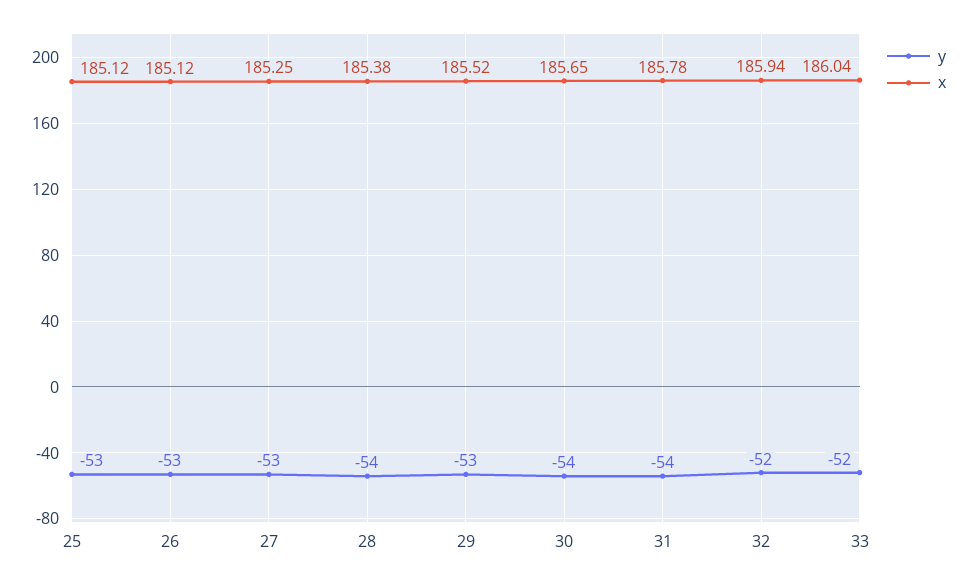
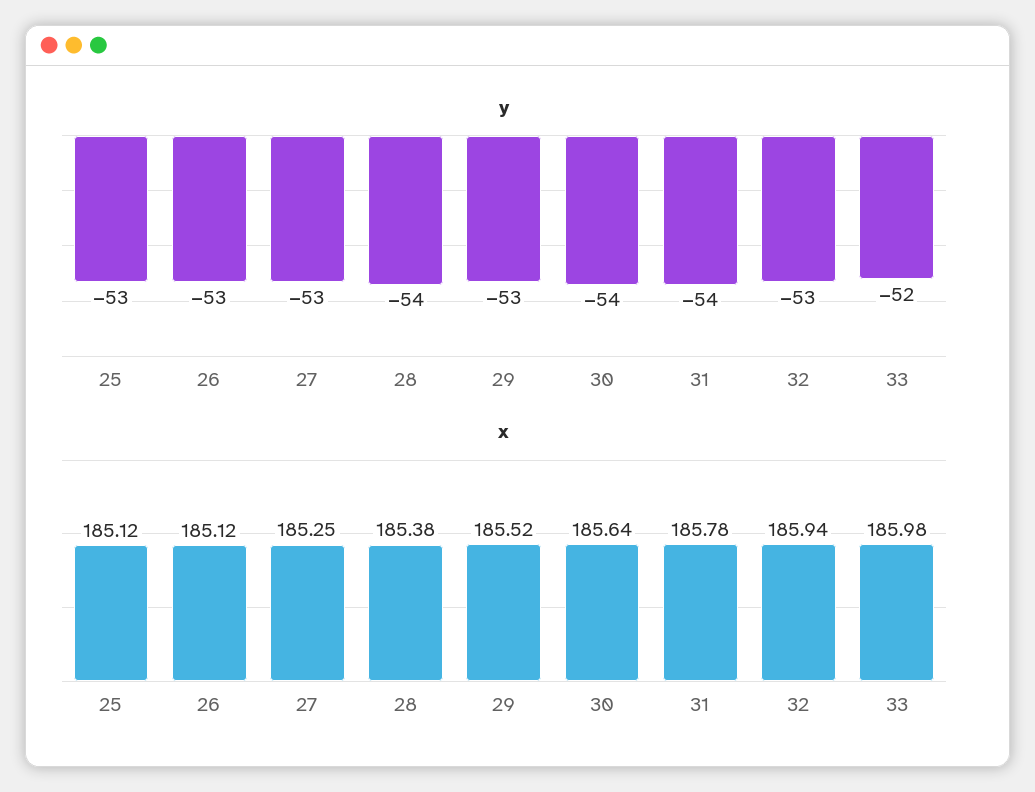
x, 30: 185.65 -> 185.64
y, 32: -52 -> -53
x, 33: 186.04 -> 185.98

